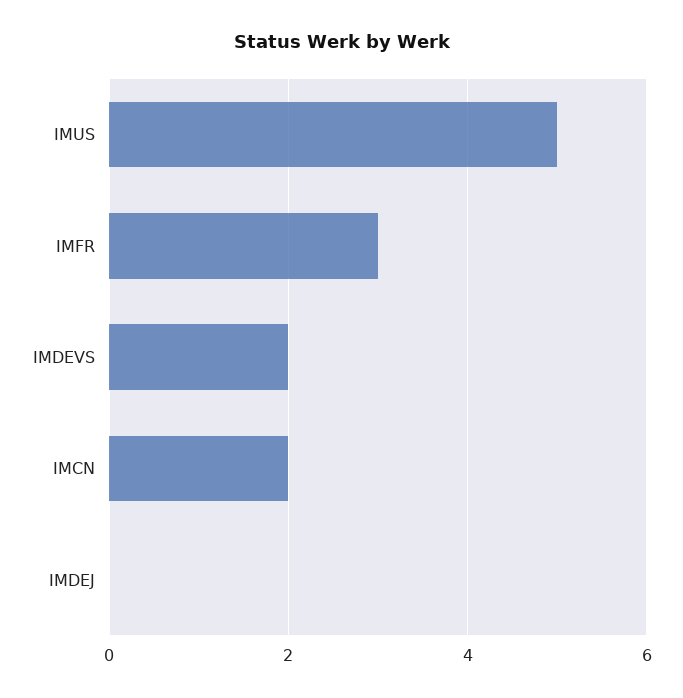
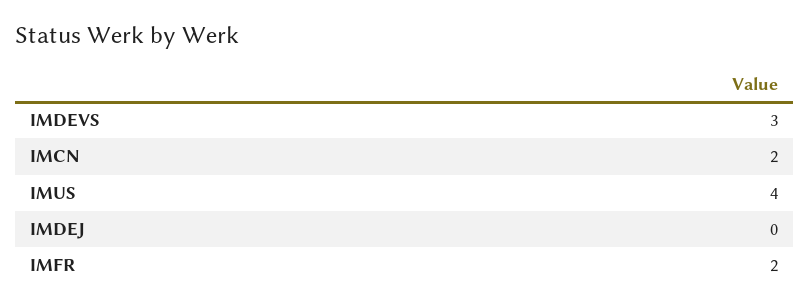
IMUS: 5 -> 4
IMFR: 3 -> 2
IMDEVS: 2 -> 3

